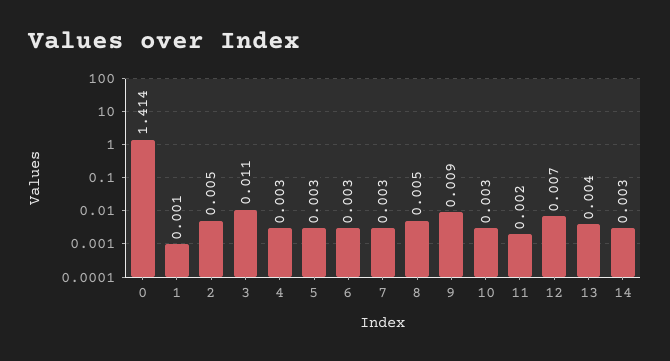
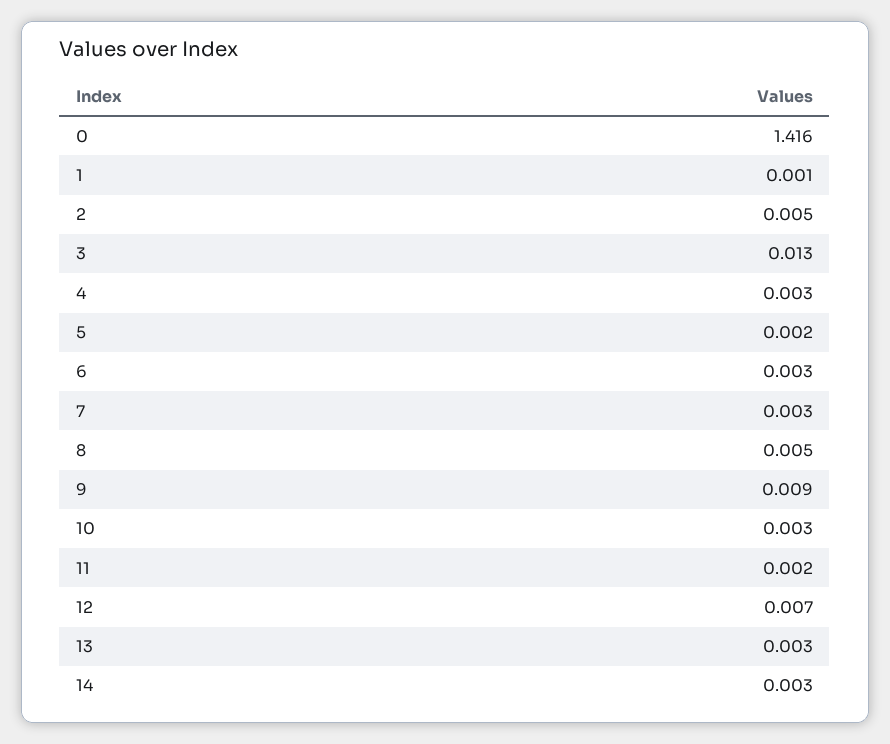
0: 1.414 -> 1.416
3: 0.011 -> 0.013
5: 0.003 -> 0.002
13: 0.004 -> 0.003

